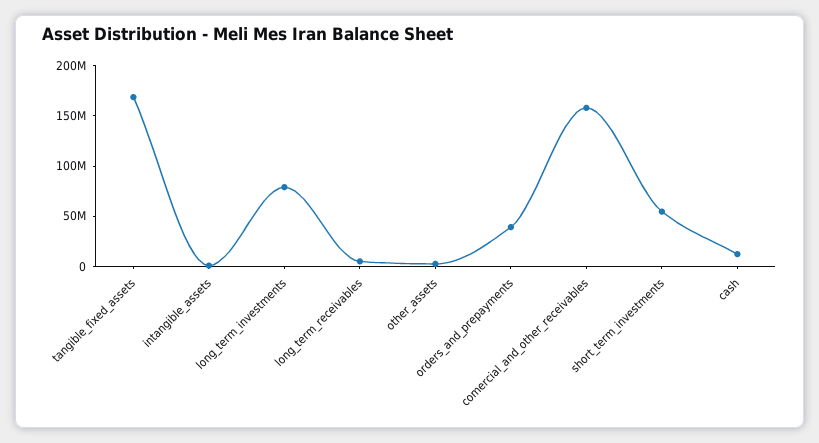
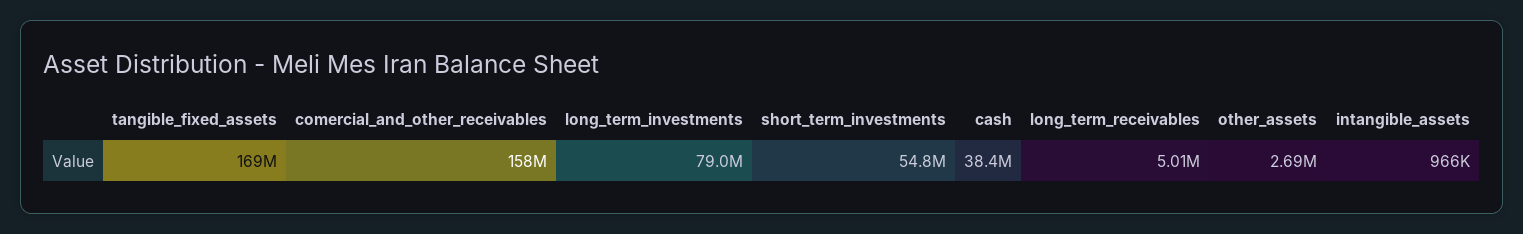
orders_and_prepayments: 40000000 -> none
cash: 10000000 -> 38400000

